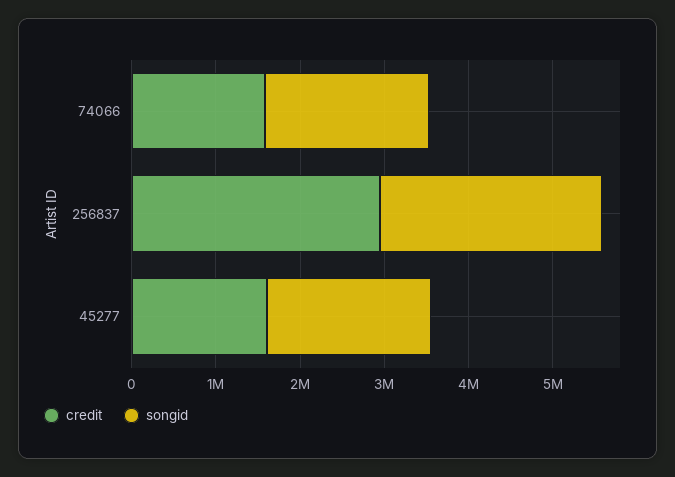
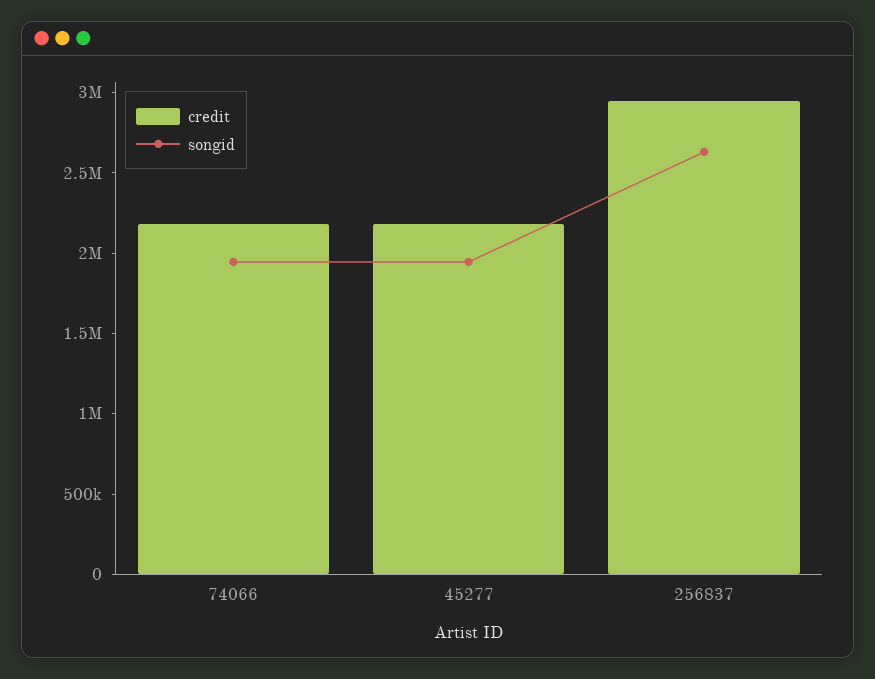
credit, 74066: 1600000 -> 2200000
credit, 45277: 1600000 -> 2200000

